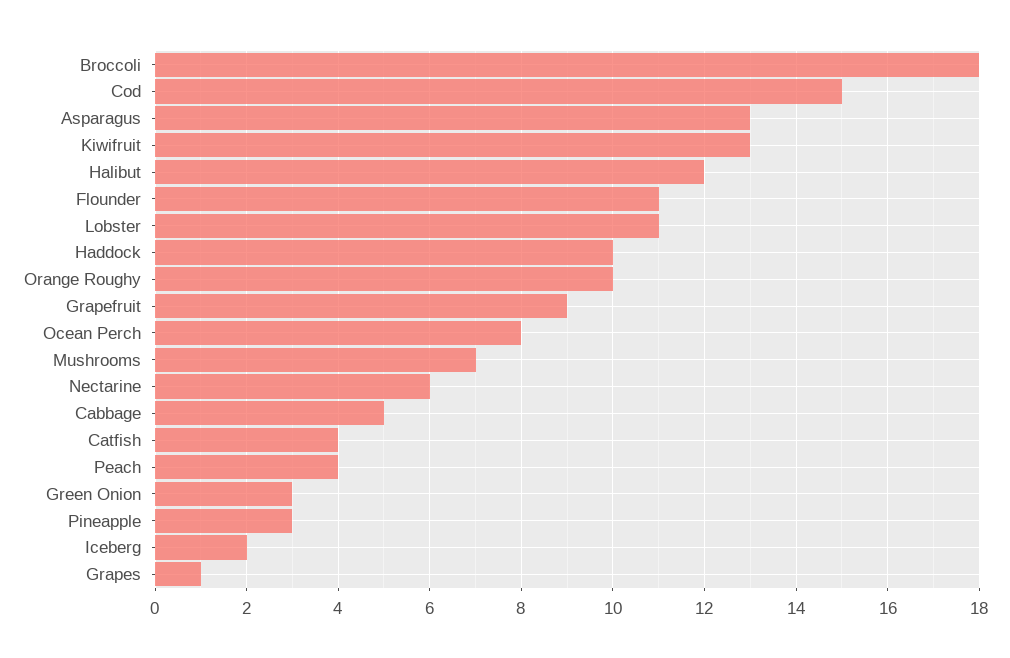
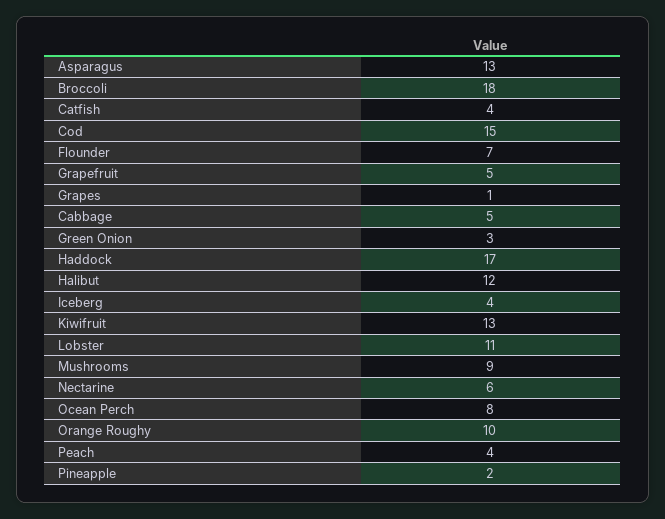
Flounder: 11 -> 7
Haddock: 10 -> 17
Grapefruit: 9 -> 5
Mushrooms: 7 -> 9
Pineapple: 3 -> 2
Iceberg: 2 -> 4

